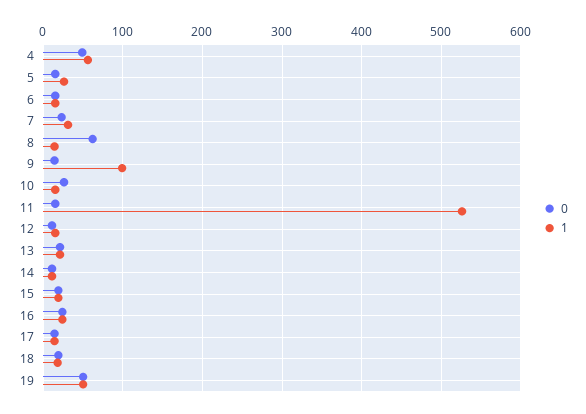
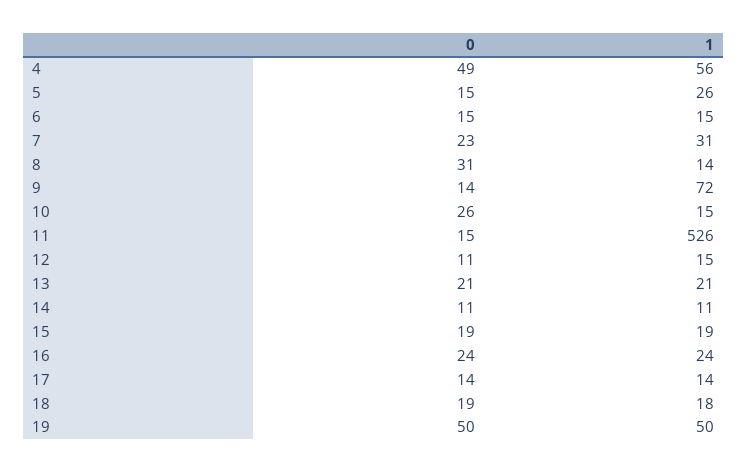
0, 8: 60 -> 31
1, 9: 100 -> 72

